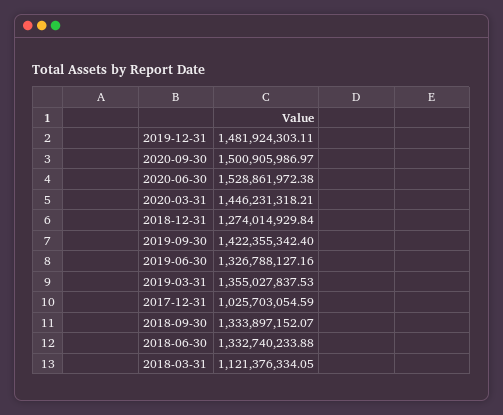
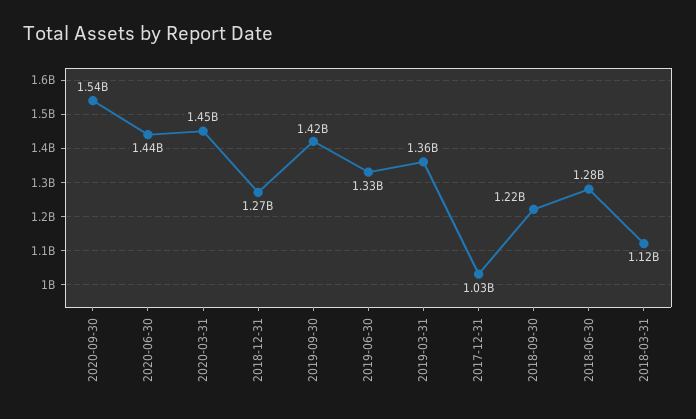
2019-12-31: 1481924303.11 -> none
2020-09-30: 1500905986.97 -> 1540000000
2020-06-30: 1528861972.38 -> 1440000000
2018-09-30: 1333897152.07 -> 1220000000
2018-06-30: 1332740233.88 -> 1280000000

